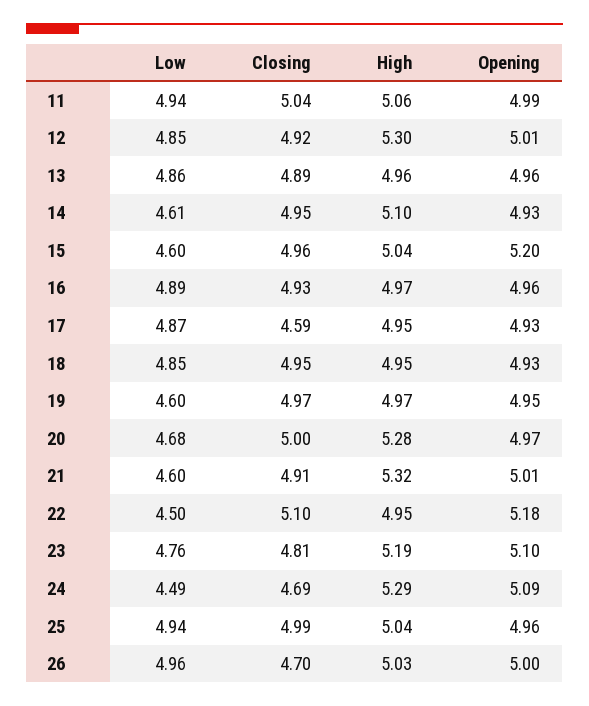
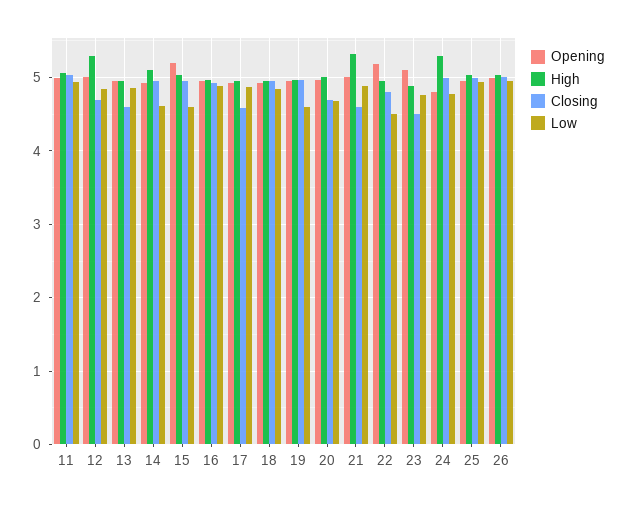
Closing, 12: 4.92 -> 4.7
Closing, 13: 4.89 -> 4.6
Closing, 20: 5 -> 4.7
High, 20: 5.28 -> 5
Low, 21: 4.6 -> 4.9
Closing, 21: 4.91 -> 4.6
Closing, 22: 5.1 -> 4.8
Closing, 23: 4.81 -> 4.5
High, 23: 5.19 -> 4.9
Low, 24: 4.49 -> 4.8
Closing, 24: 4.69 -> 5
Opening, 24: 5.09 -> 4.8
Closing, 26: 4.7 -> 5

